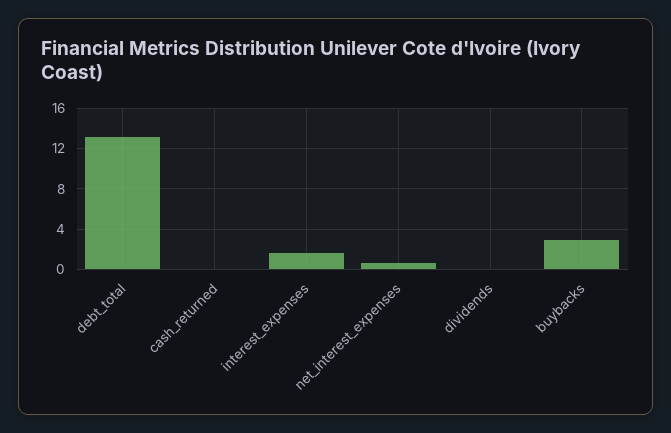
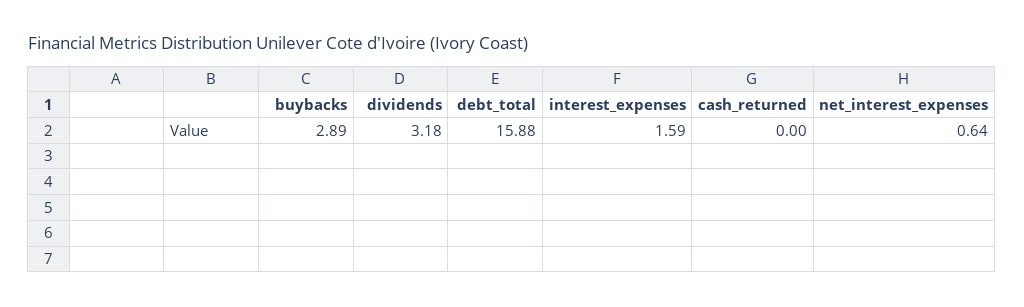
debt_total: 13 -> 15.88
dividends: 0 -> 3.18

